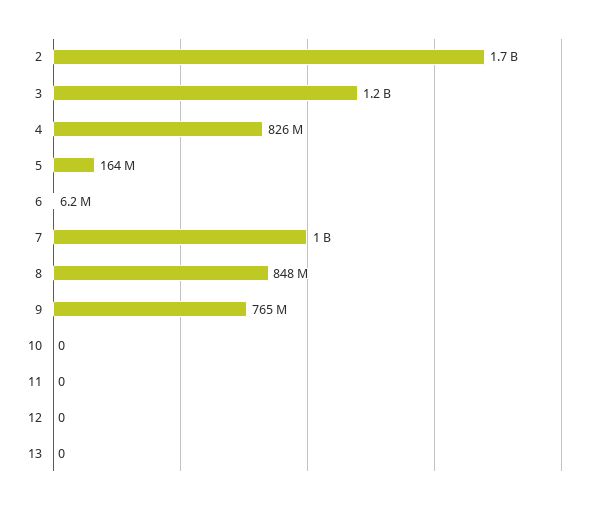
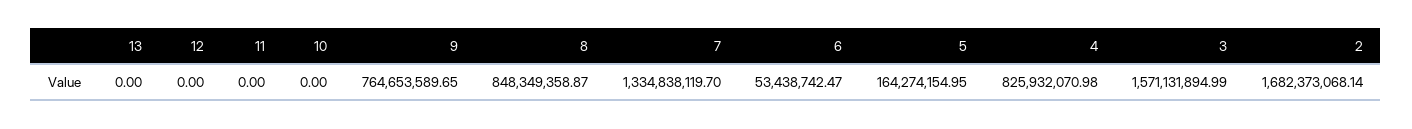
3: 1200000000 -> 1571131894.99
6: 6200000 -> 53438742.47
7: 1000000000 -> 1334838119.7

